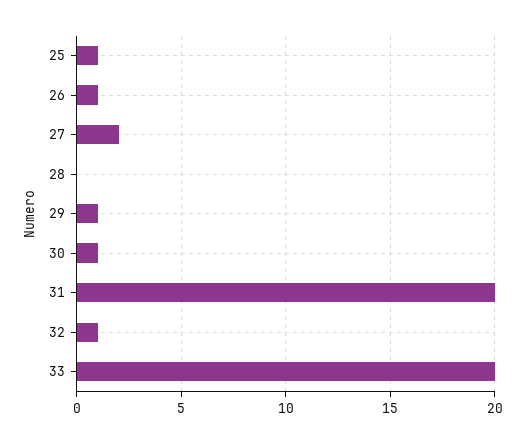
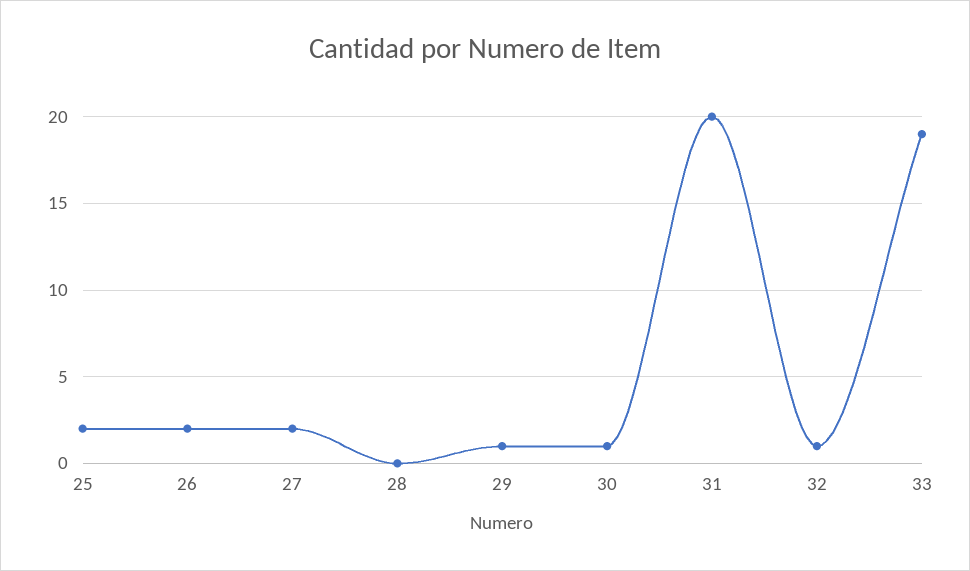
25: 1 -> 2
26: 1 -> 2
33: 20 -> 19

